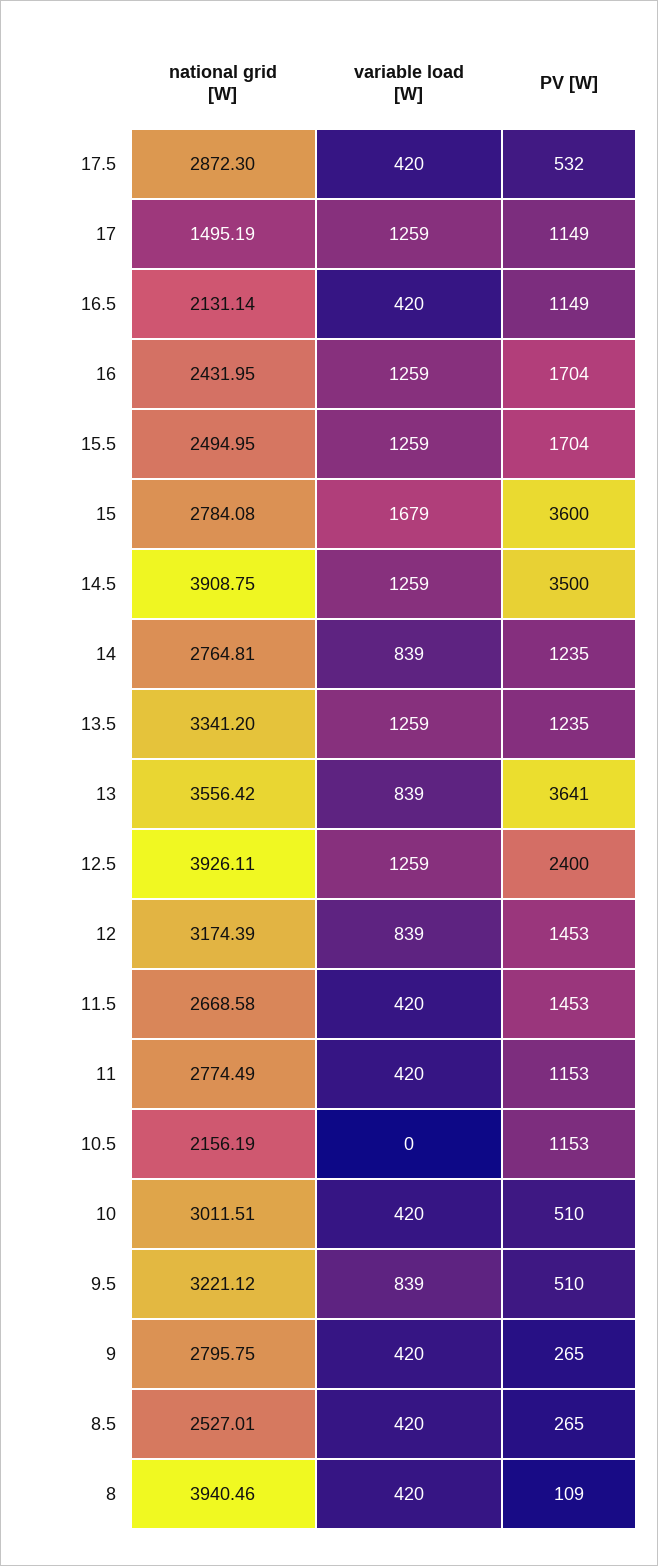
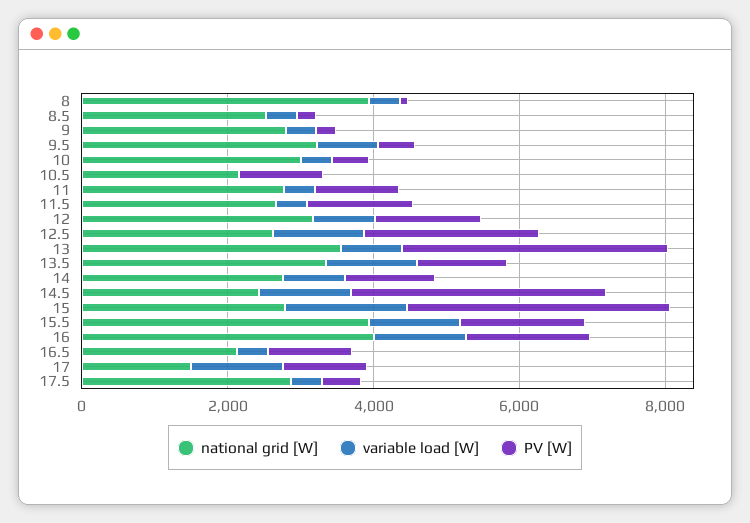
national grid [W], 16: 2431.95 -> 4000
national grid [W], 15.5: 2494.95 -> 4000
national grid [W], 14.5: 3908.75 -> 2500
national grid [W], 12.5: 3926.11 -> 2500

